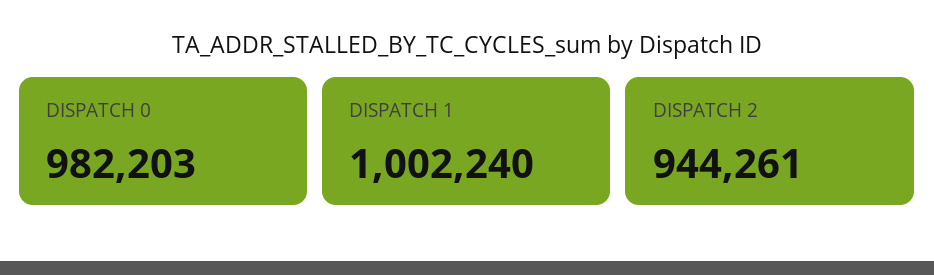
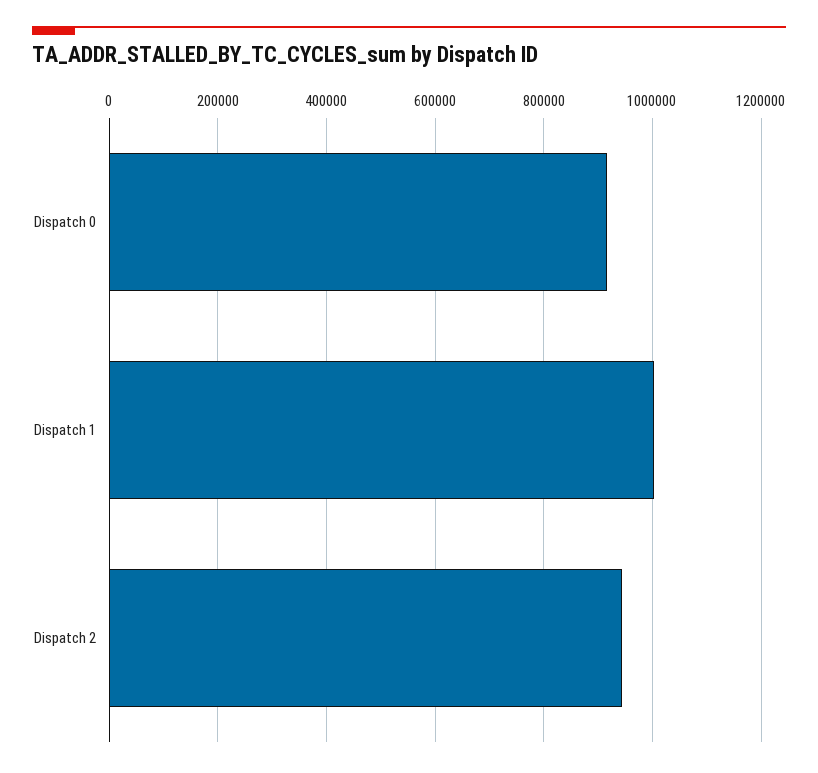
DISPATCH 0: 982203 -> 920000

